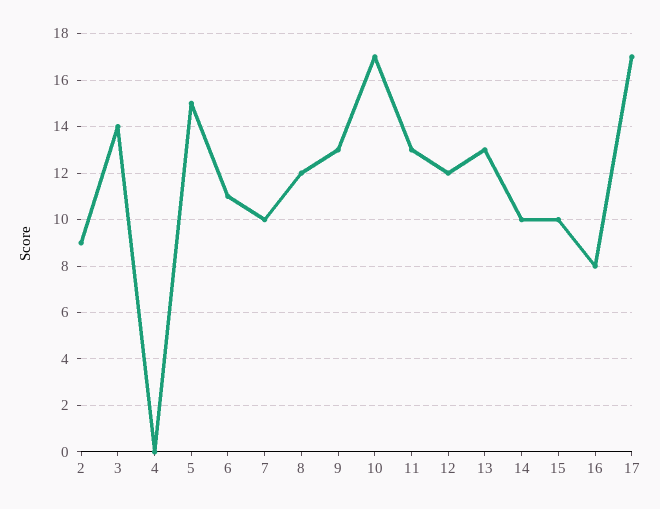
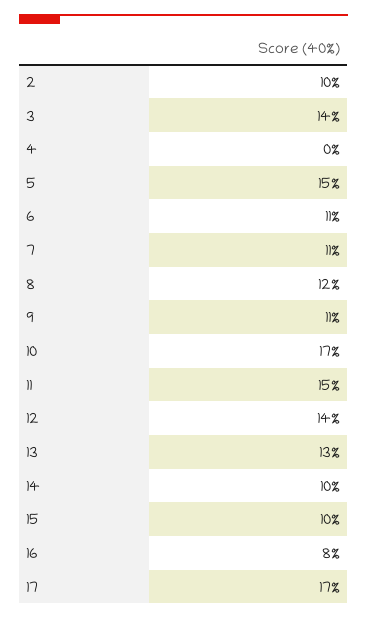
2: 9 -> 10
7: 10 -> 11
9: 13 -> 11
11: 13 -> 15
12: 12 -> 14

